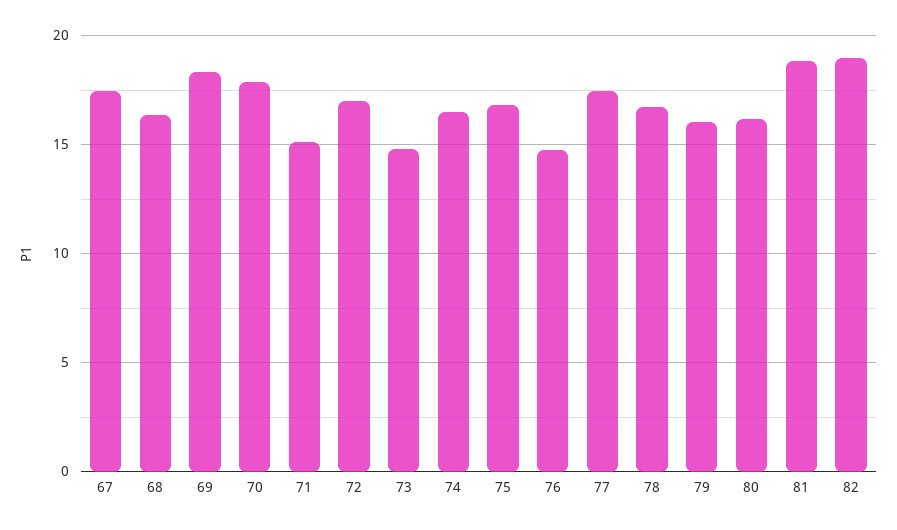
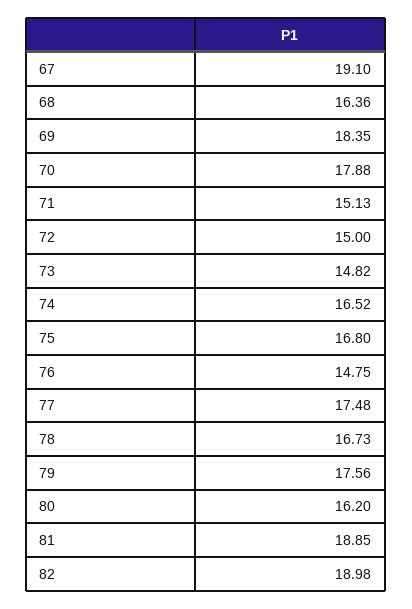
67: 17.5 -> 19.1
72: 17 -> 15
79: 16 -> 17.56

